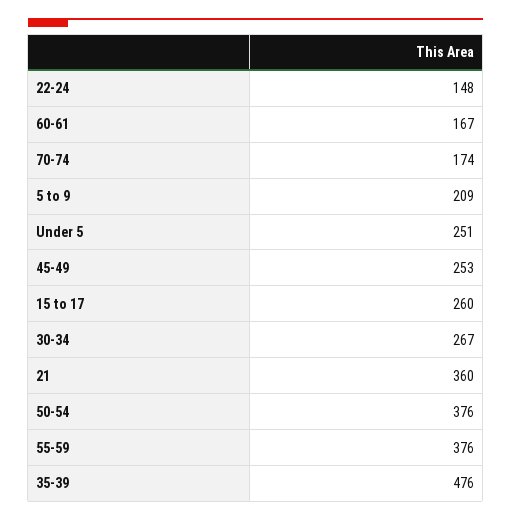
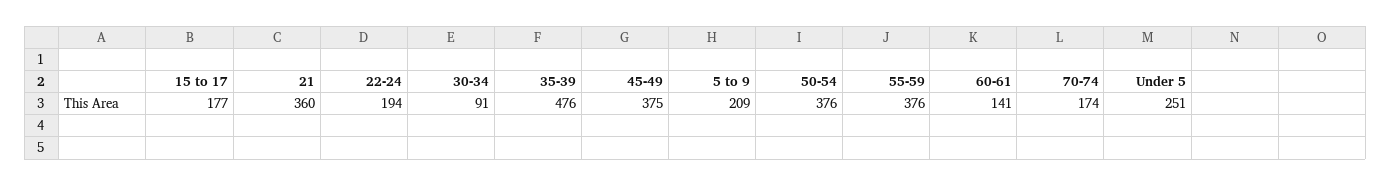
22-24: 148 -> 194
60-61: 167 -> 141
45-49: 253 -> 375
15 to 17: 260 -> 177
30-34: 267 -> 91

